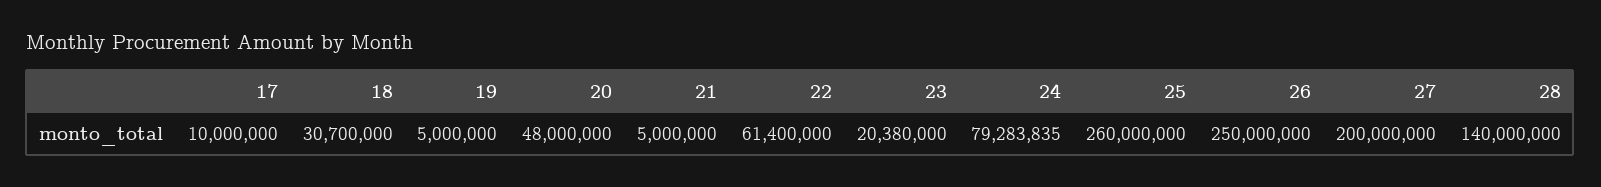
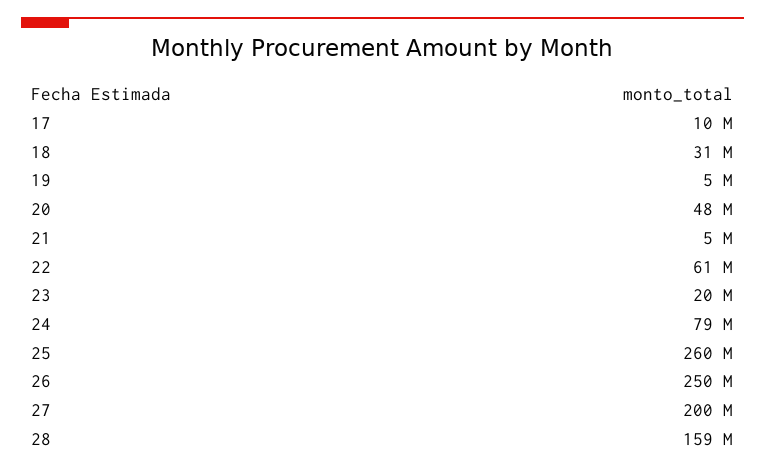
28: 140000000 -> 159000000

